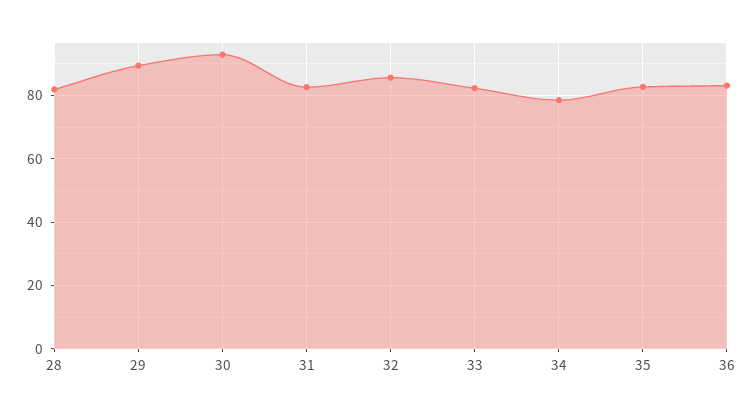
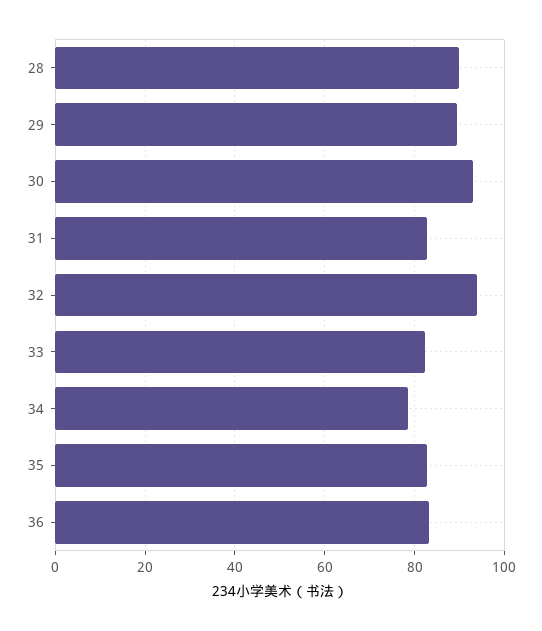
28: 82 -> 90
32: 86 -> 94

